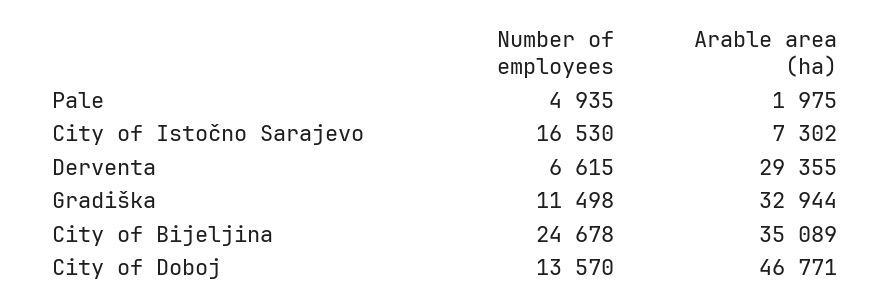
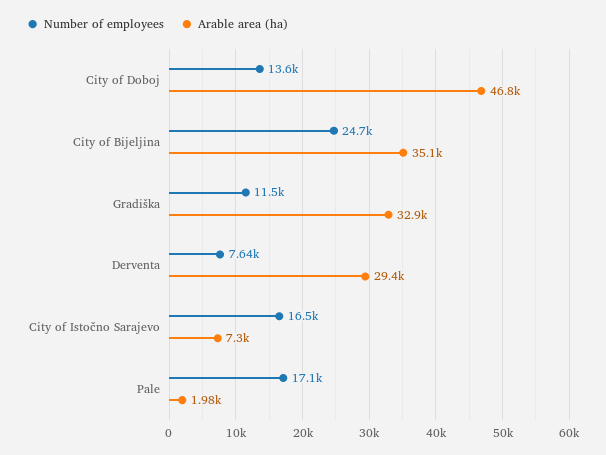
Number of employees, Pale: 4935 -> 17100
Number of employees, Derventa: 6615 -> 7640

